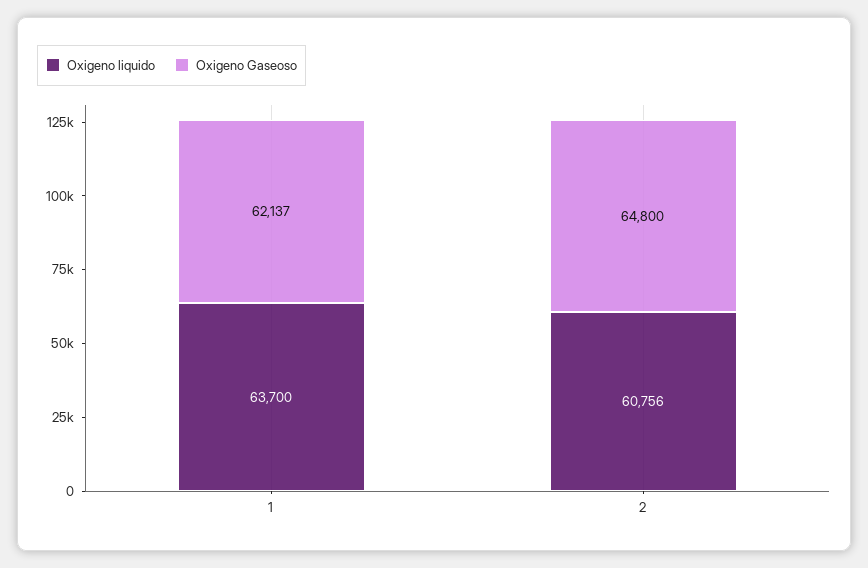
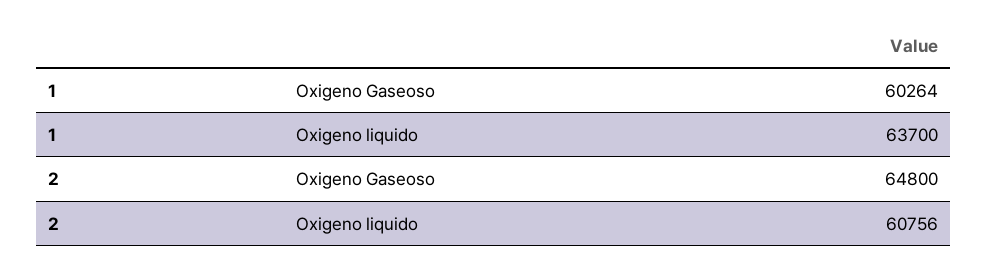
Oxigeno Gaseoso, 1: 62137 -> 60264

